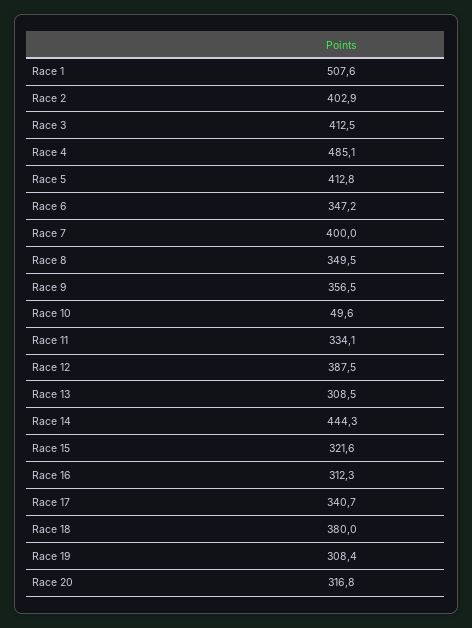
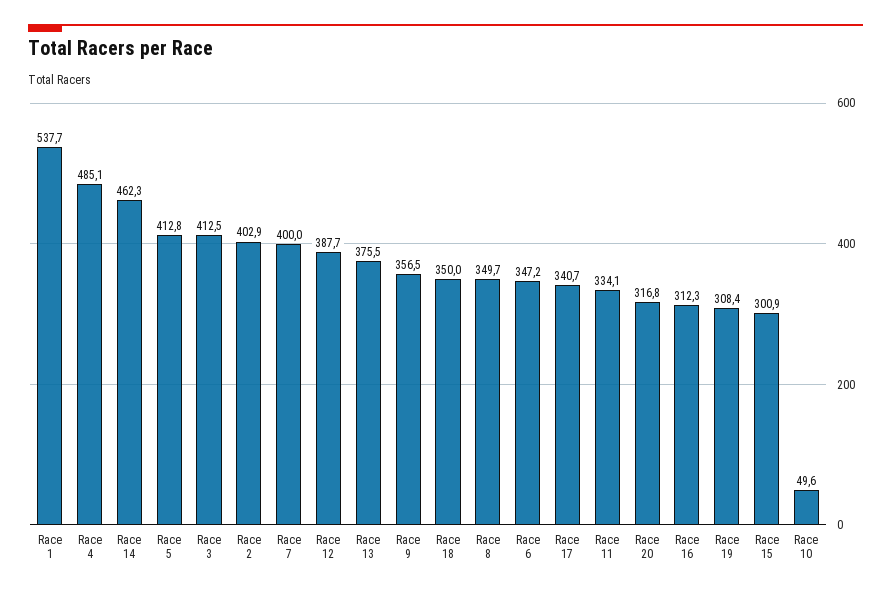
Race 1: 507.6 -> 537.7
Race 8: 349.5 -> 349.7
Race 12: 387.5 -> 387.7
Race 13: 308.5 -> 375.5
Race 14: 444.3 -> 462.3
Race 15: 321.6 -> 300.9
Race 18: 380 -> 350

